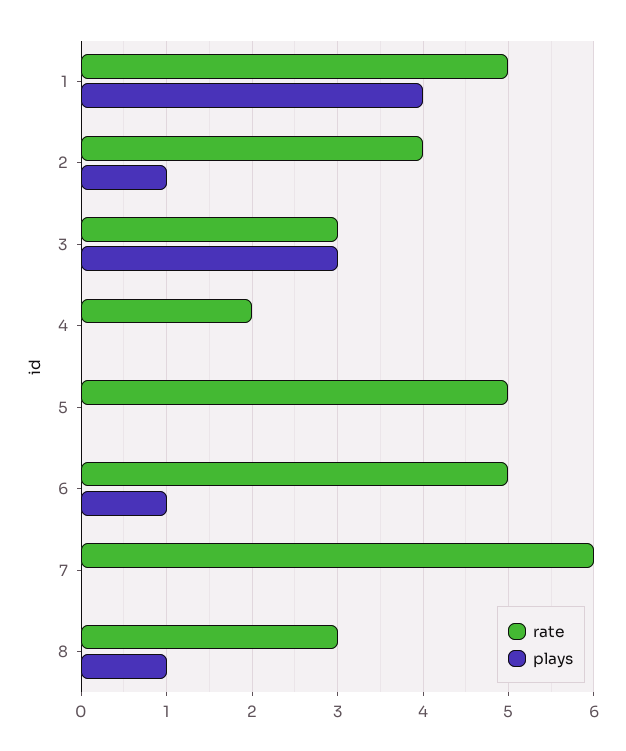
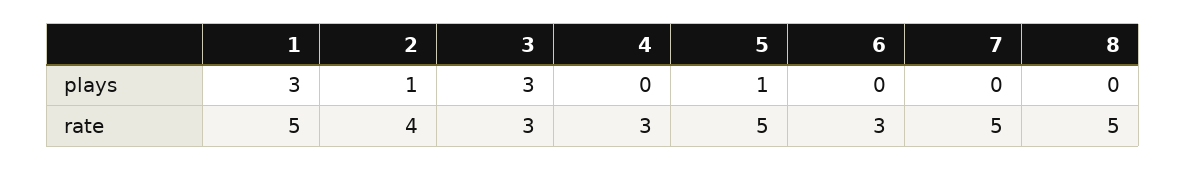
plays, 1: 4 -> 3
rate, 4: 2 -> 3
plays, 5: 0 -> 1
rate, 6: 5 -> 3
plays, 6: 1 -> 0
rate, 7: 6 -> 5
rate, 8: 3 -> 5
plays, 8: 1 -> 0

